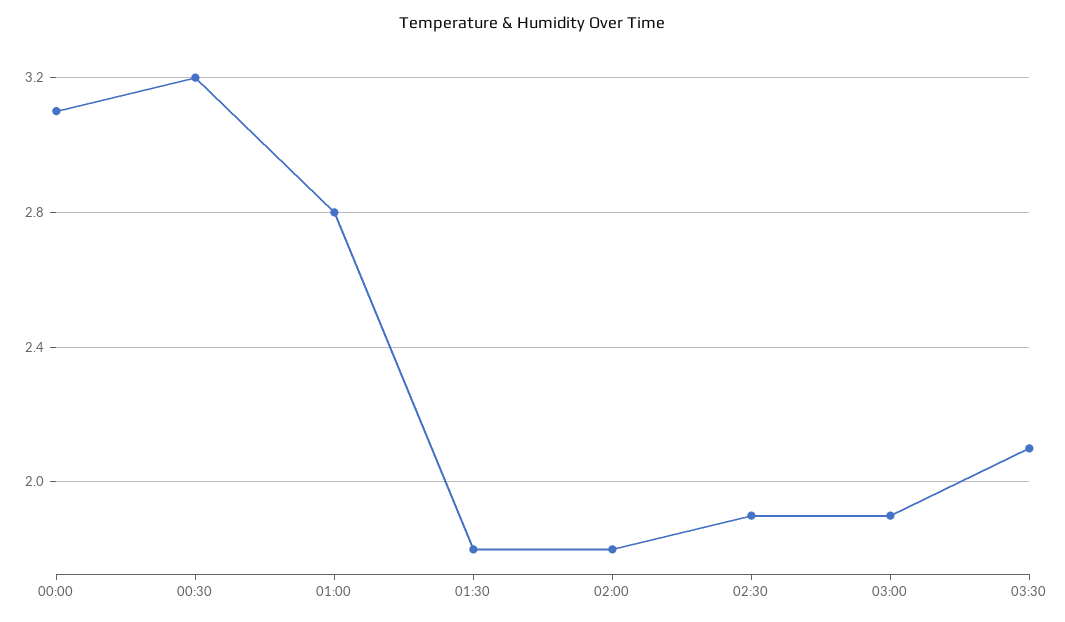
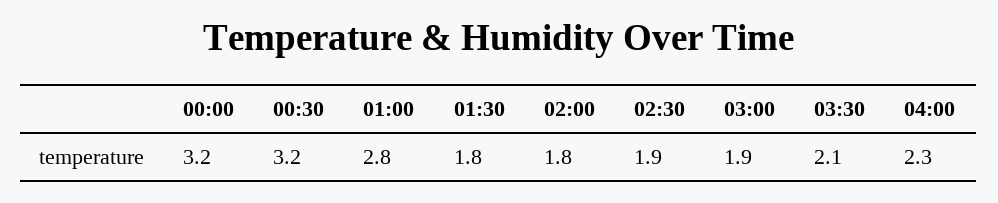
00:00: 3.1 -> 3.2
04:00: none -> 2.3

